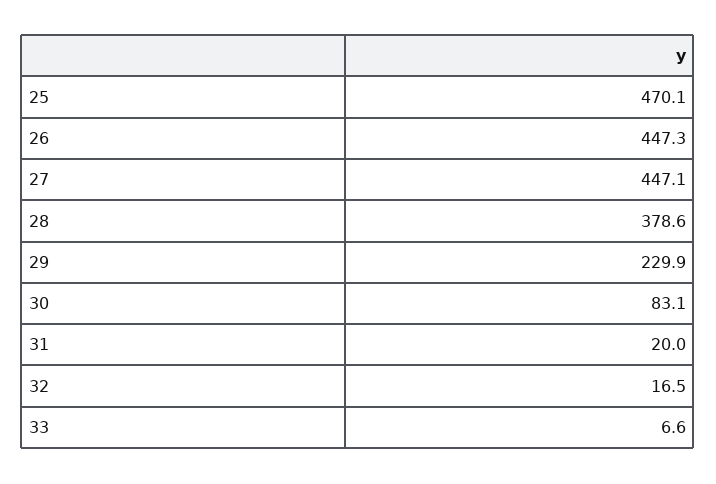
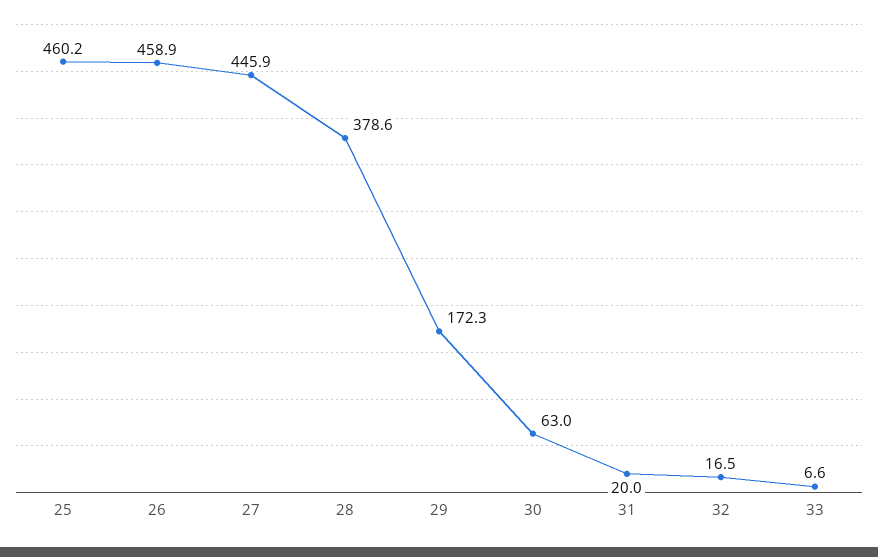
25: 470.1 -> 460.2
26: 447.3 -> 458.9
27: 447.1 -> 445.9
29: 229.9 -> 172.3
30: 83.1 -> 63

